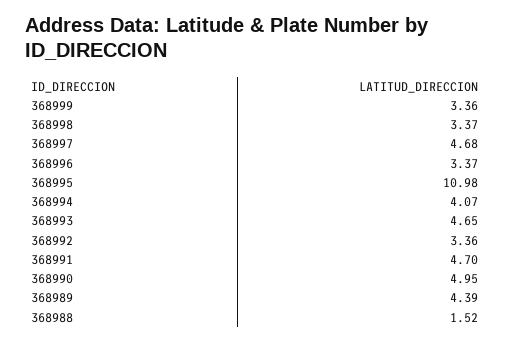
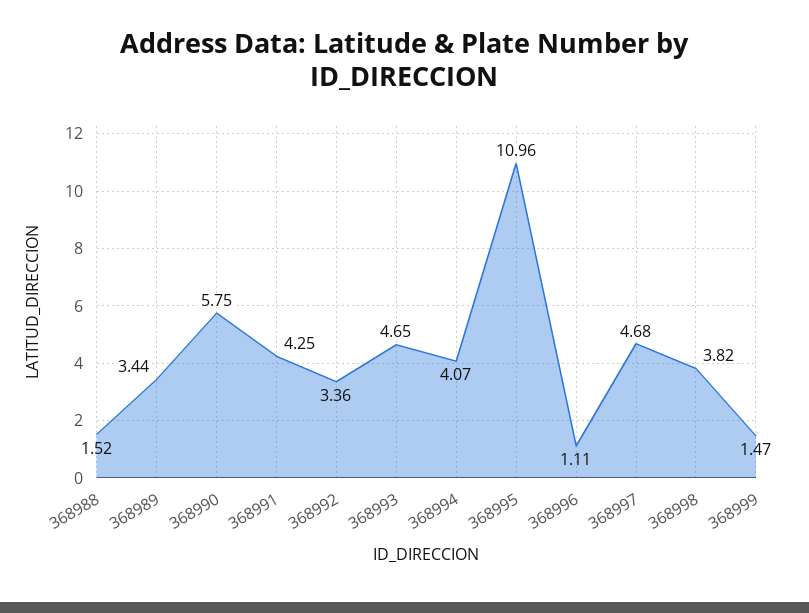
368999: 3.36 -> 1.47
368998: 3.37 -> 3.82
368996: 3.37 -> 1.11
368995: 10.98 -> 10.96
368991: 4.7 -> 4.25
368990: 4.95 -> 5.75
368989: 4.39 -> 3.44

